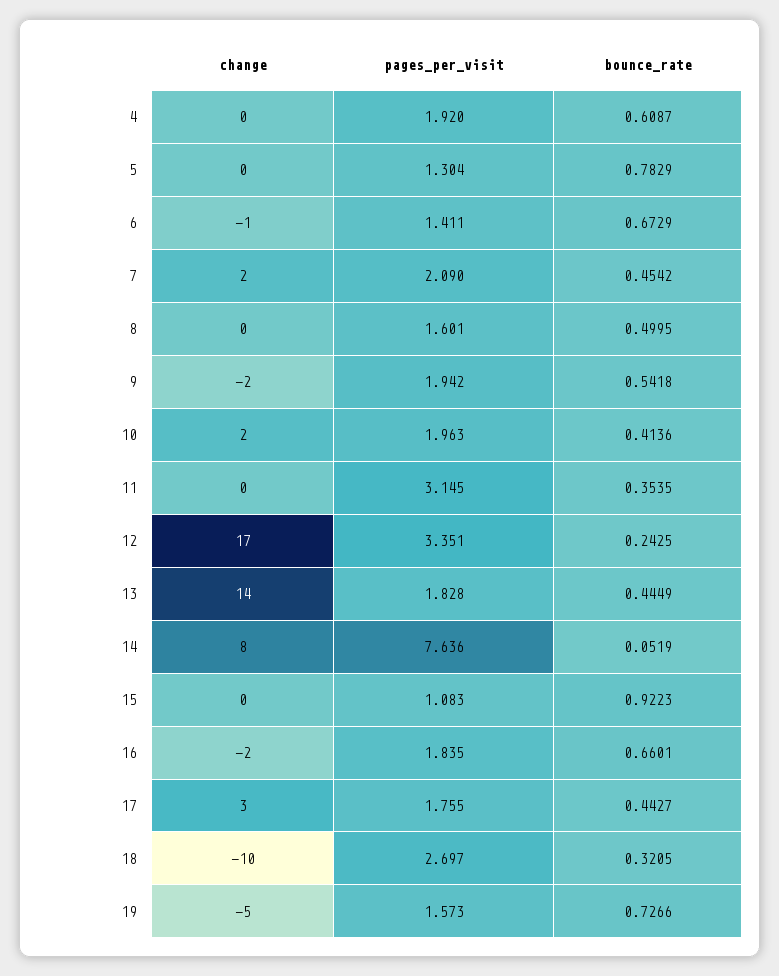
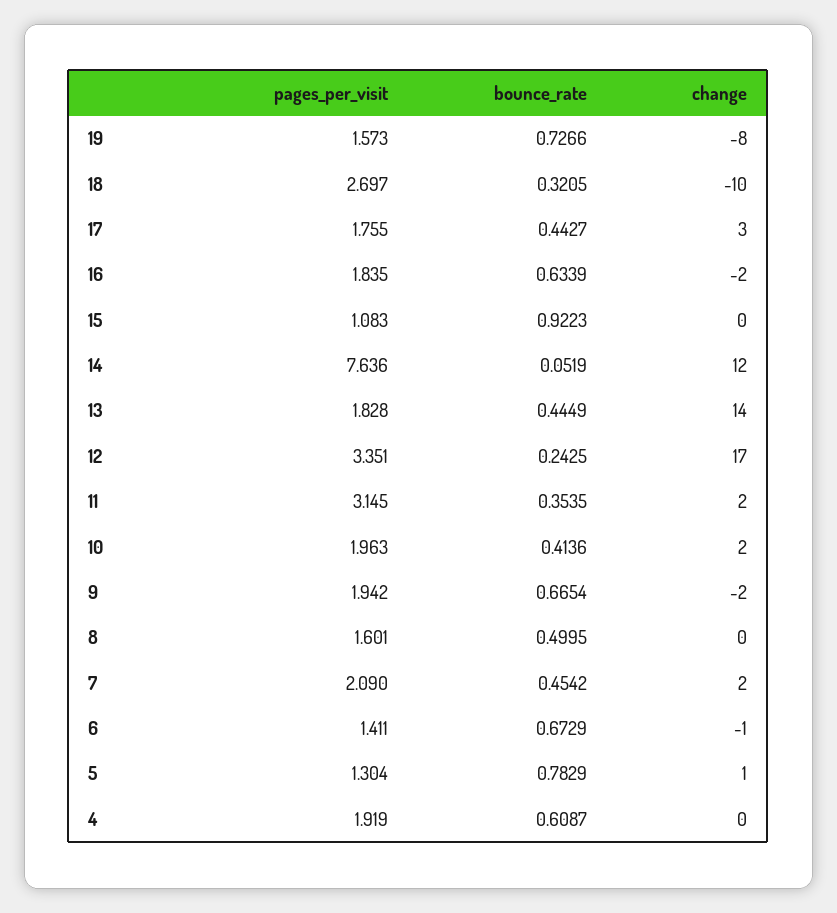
pages_per_visit, 4: 1.92 -> 1.919
change, 5: 0 -> 1
bounce_rate, 9: 0.5418 -> 0.6654
change, 11: 0 -> 2
change, 14: 8 -> 12
bounce_rate, 16: 0.6601 -> 0.6339
change, 19: -5 -> -8

